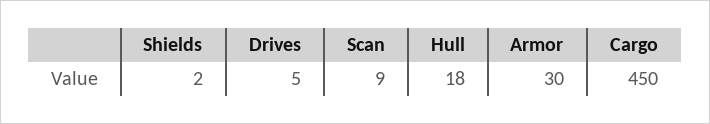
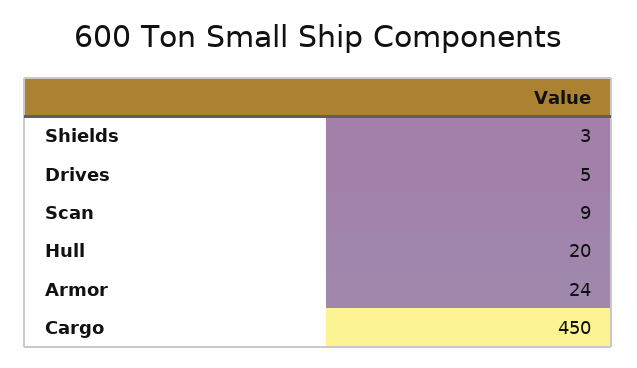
Shields: 2 -> 3
Hull: 18 -> 20
Armor: 30 -> 24

